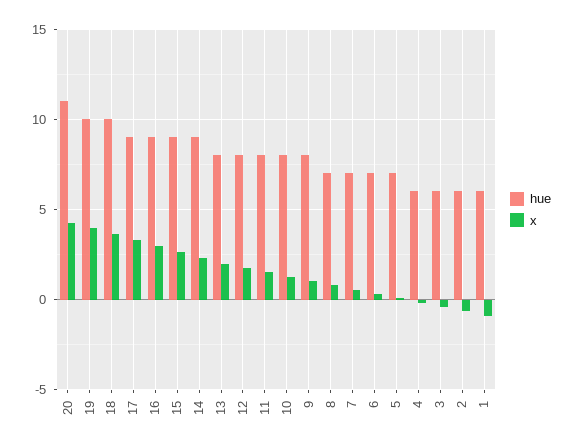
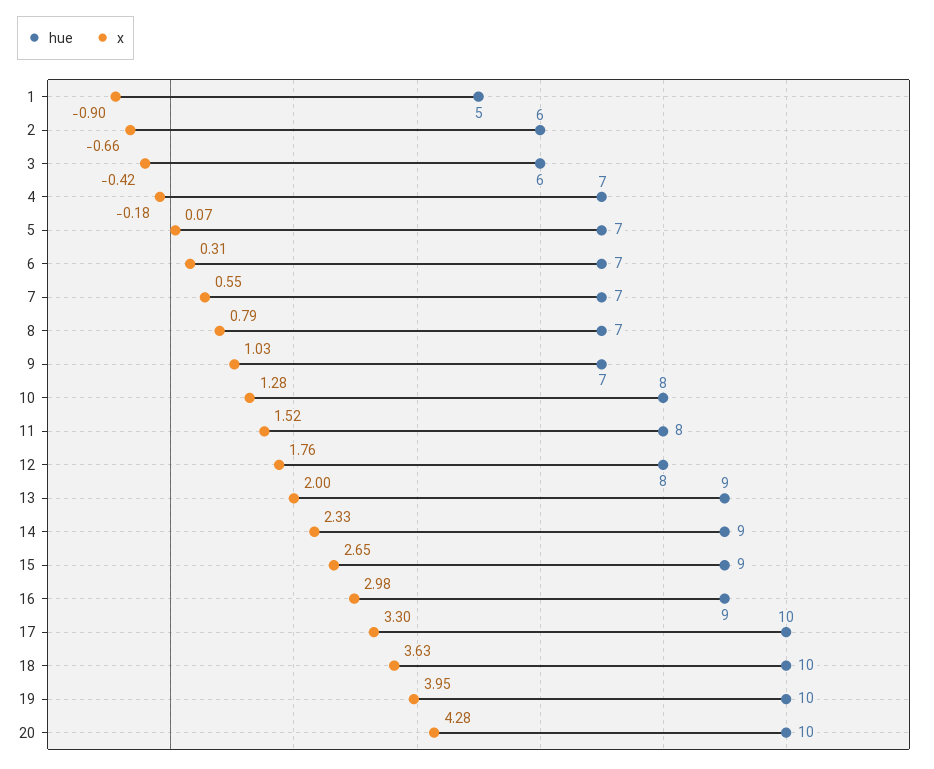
hue, 20: 11 -> 10
hue, 17: 9 -> 10
hue, 13: 8 -> 9
hue, 9: 8 -> 7
hue, 4: 6 -> 7
hue, 1: 6 -> 5

